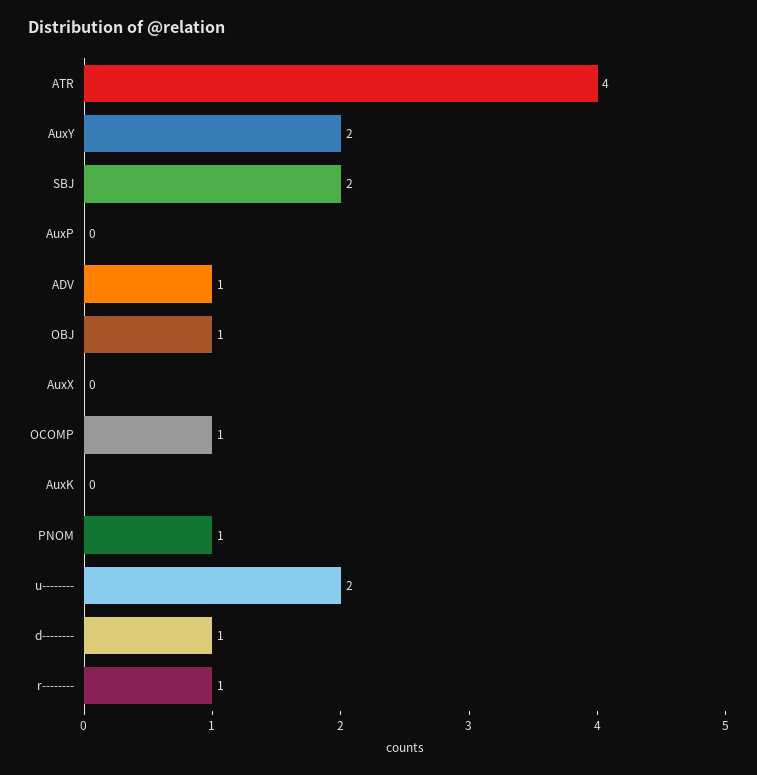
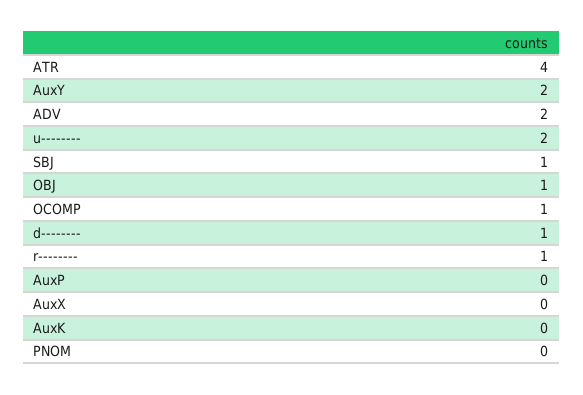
SBJ: 2 -> 1
ADV: 1 -> 2
PNOM: 1 -> 0

